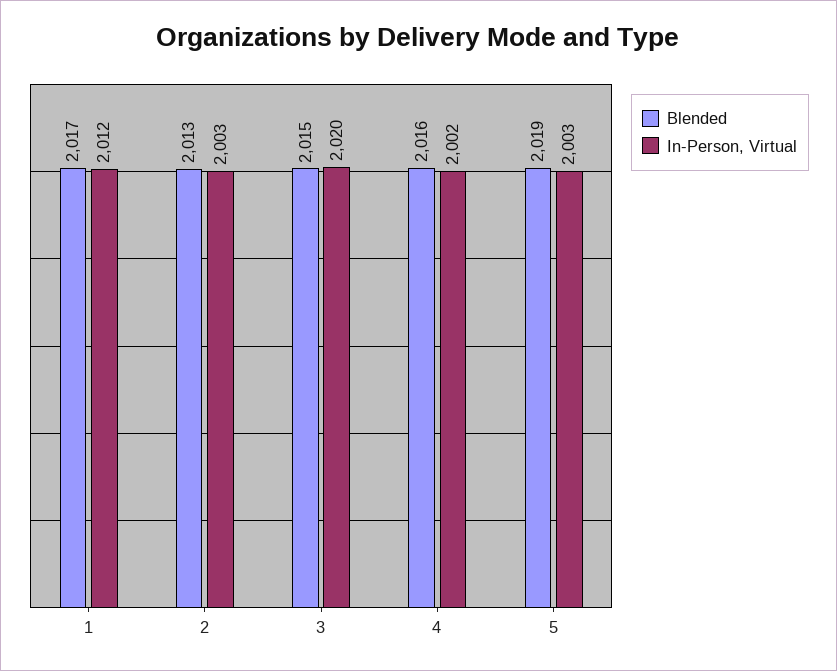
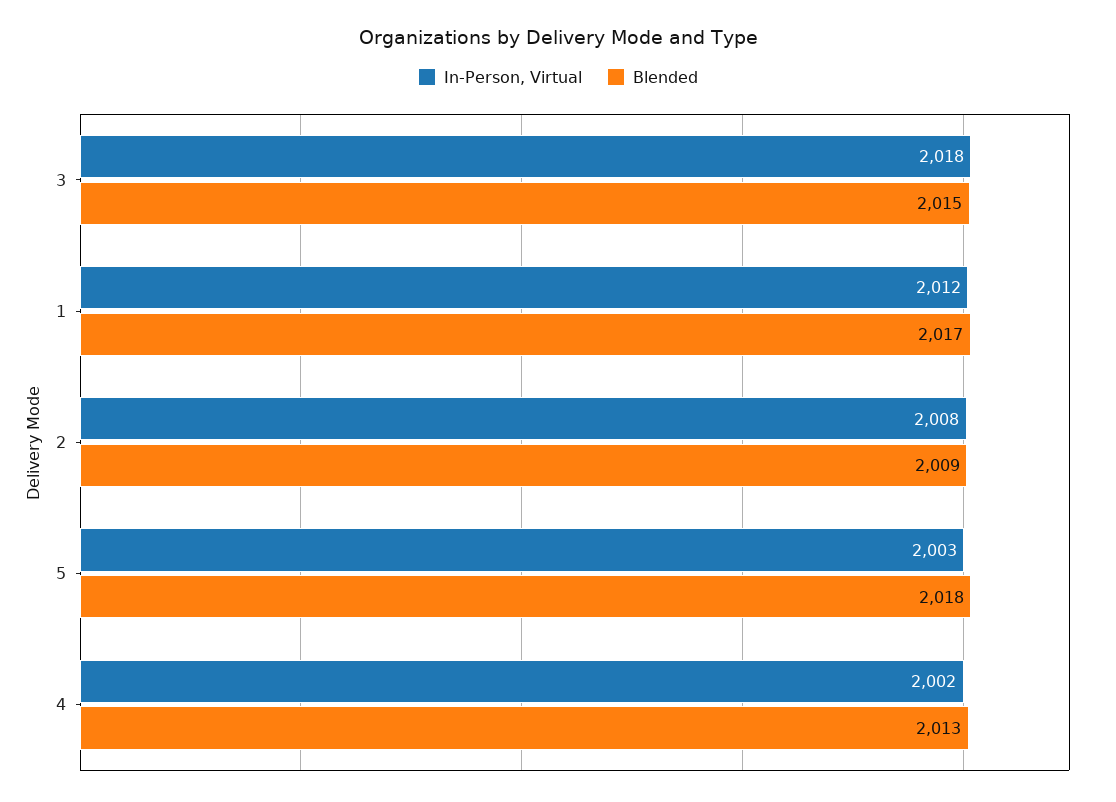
Blended, 2: 2013 -> 2009
In-Person, Virtual, 2: 2003 -> 2008
In-Person, Virtual, 3: 2020 -> 2018
Blended, 4: 2016 -> 2013
Blended, 5: 2019 -> 2018

